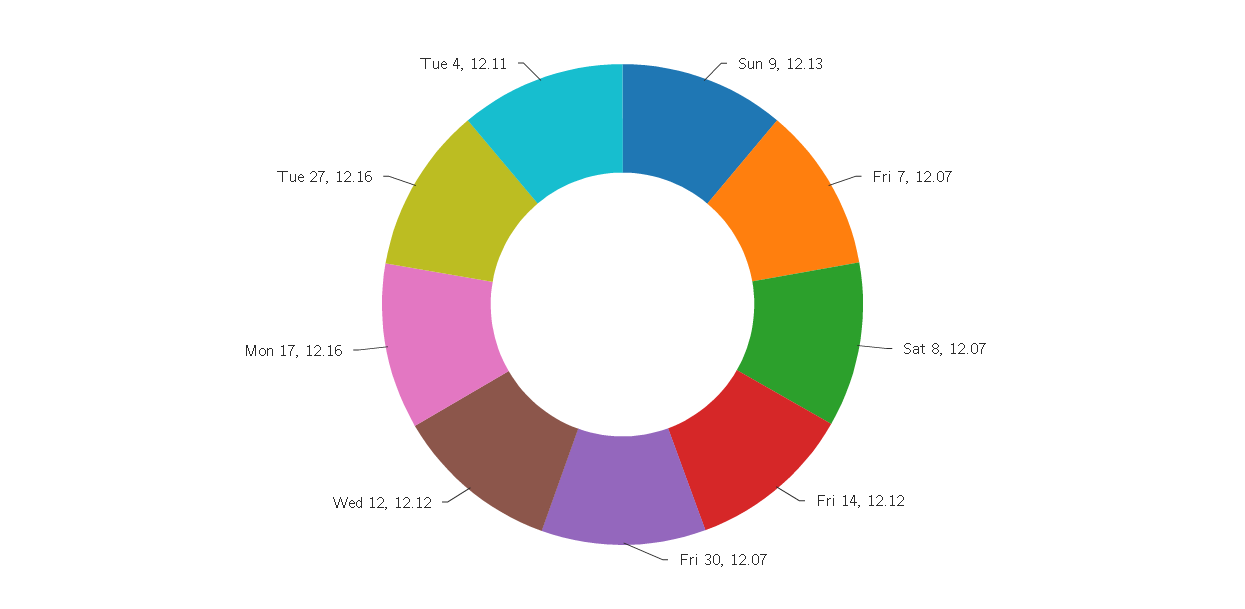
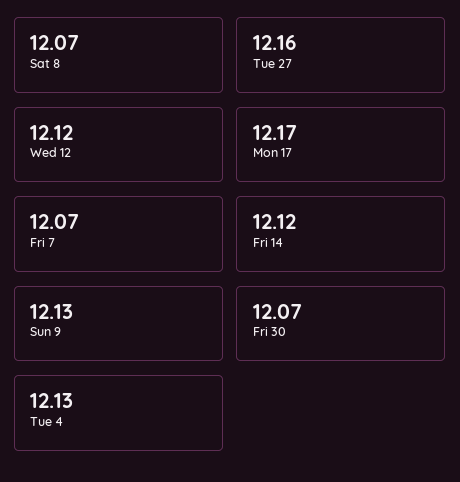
Mon 17: 12.16 -> 12.17
Tue 4: 12.11 -> 12.13

